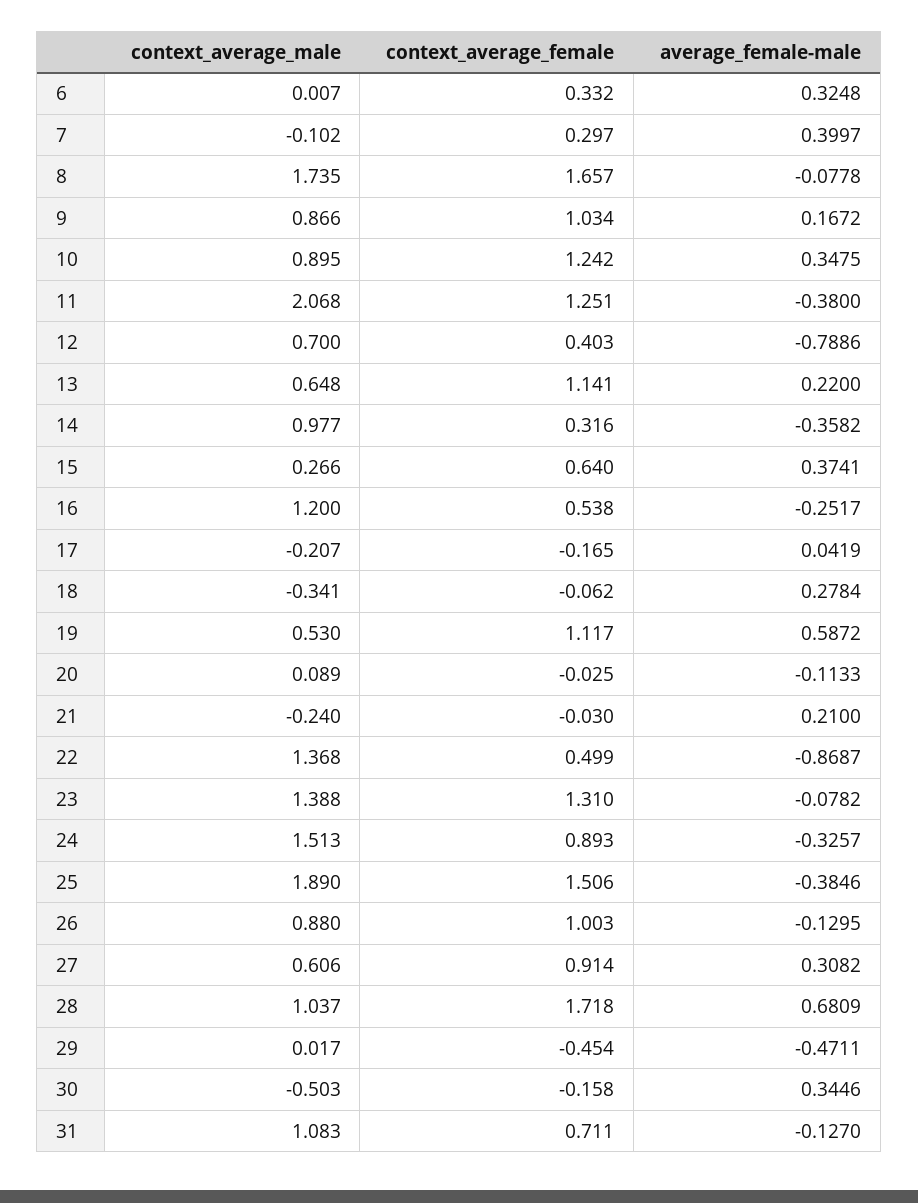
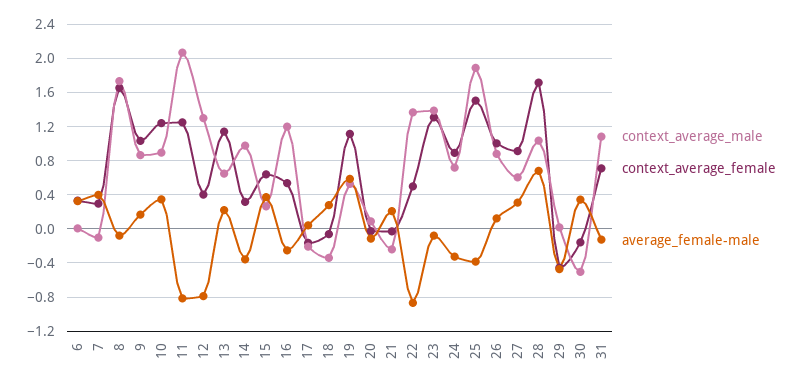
average_female-male, 11: -0.38 -> -0.8
context_average_male, 12: 0.7 -> 1.3
context_average_male, 24: 1.513 -> 0.7
average_female-male, 26: -0.1295 -> 0.1

